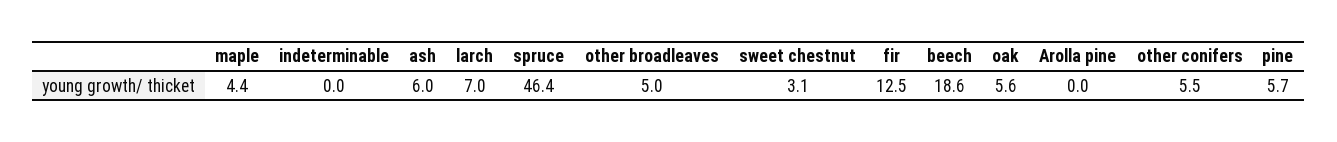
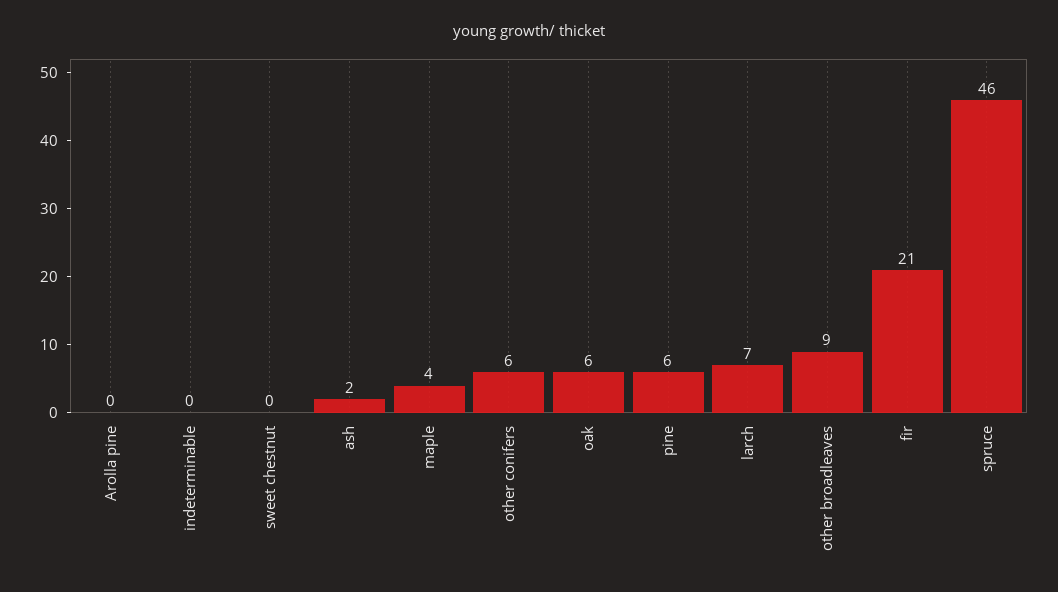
ash: 6 -> 2
other broadleaves: 5 -> 9
sweet chestnut: 3.1 -> 0
fir: 12.5 -> 21
beech: 18.6 -> none

